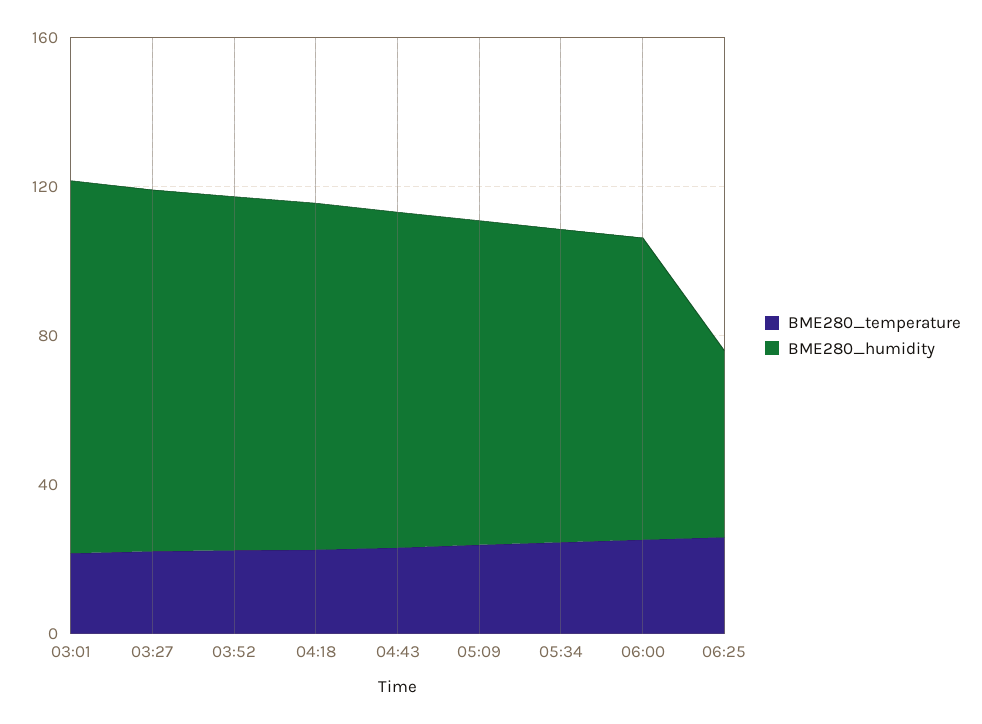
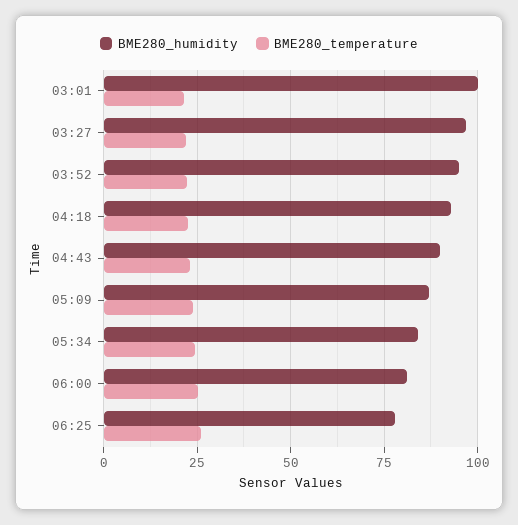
BME280_humidity, 06:25: 50 -> 77.5

